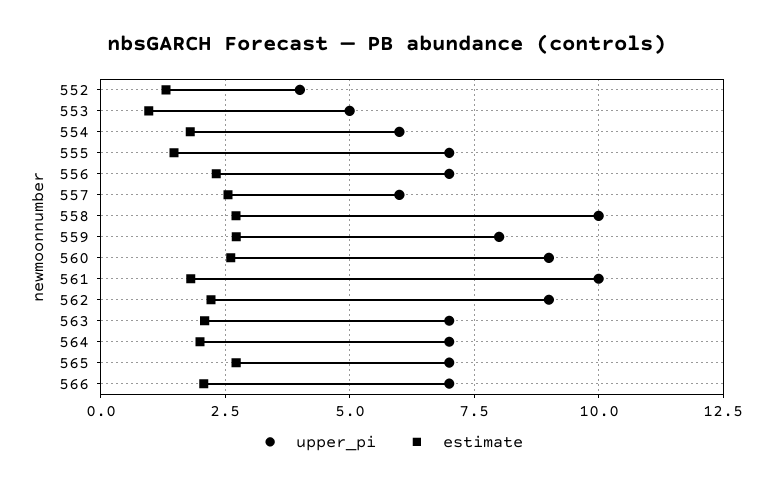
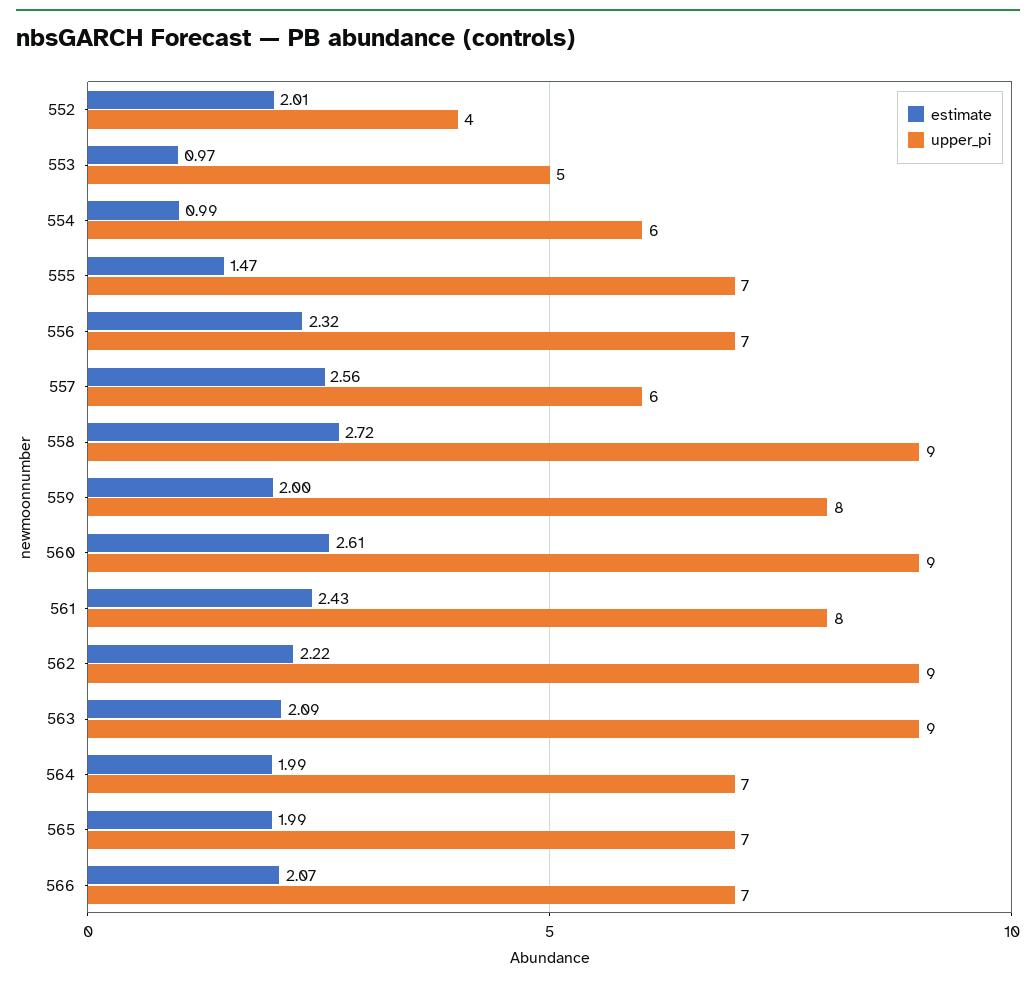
estimate, 552: 1.25 -> 2.01
estimate, 554: 1.75 -> 0.99
upper_pi, 558: 10 -> 9
estimate, 559: 2.75 -> 2
upper_pi, 561: 10 -> 8
estimate, 561: 1.75 -> 2.43
upper_pi, 563: 7 -> 9
estimate, 565: 2.75 -> 1.99

